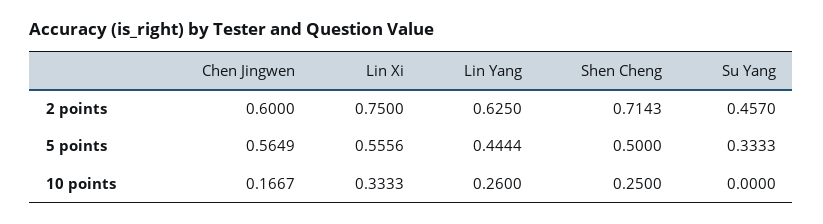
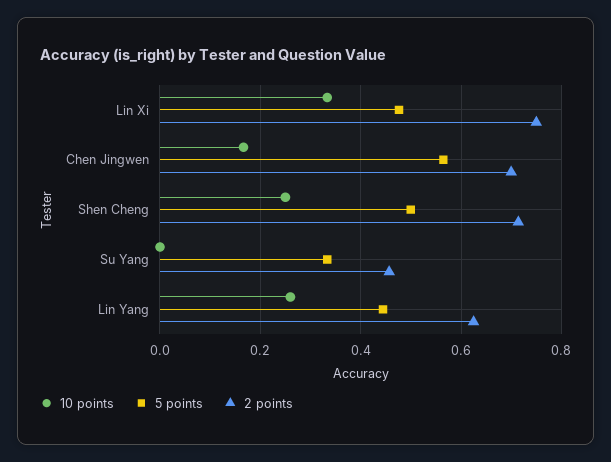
2 points, Chen Jingwen: 0.6 -> 0.7
5 points, Lin Xi: 0.5556 -> 0.48

